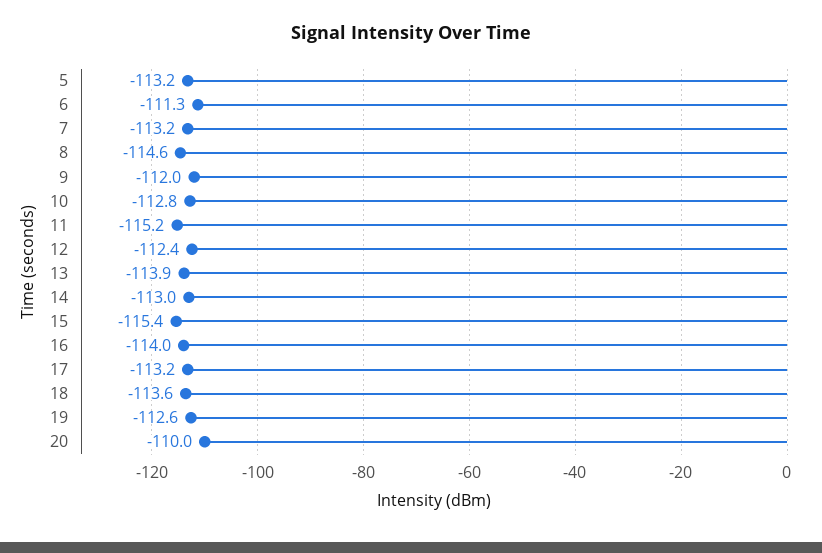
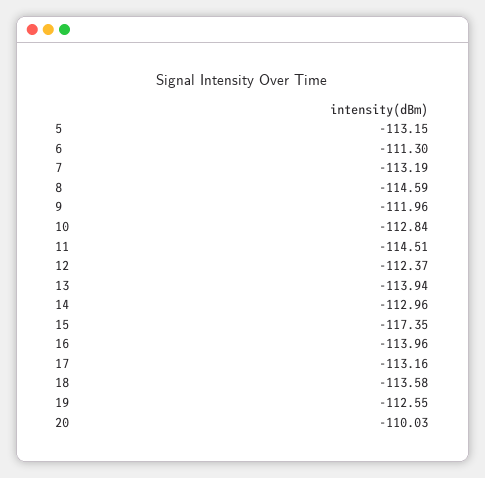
11: -115.2 -> -114.51
15: -115.4 -> -117.35

